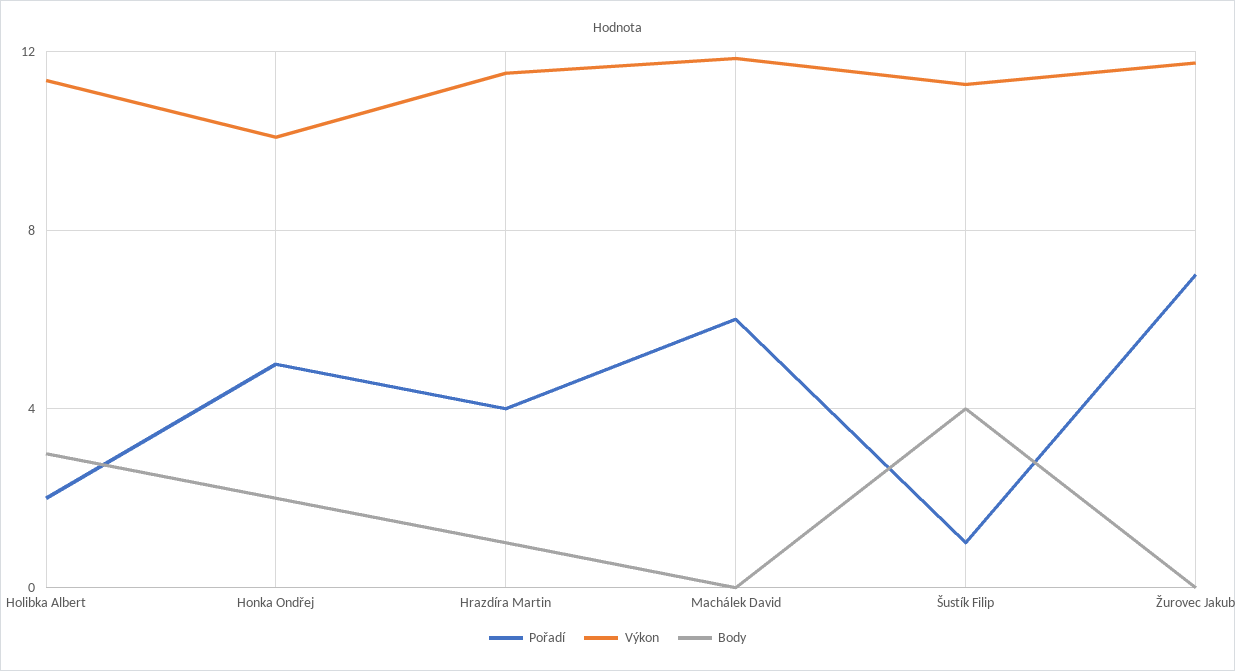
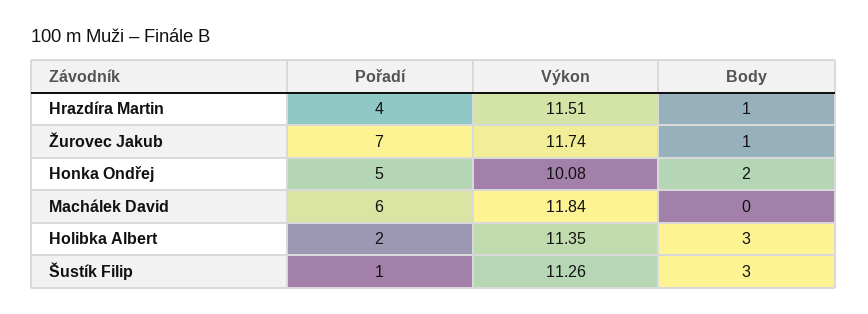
Body, Šustík Filip: 4 -> 3
Body, Žurovec Jakub: 0 -> 1

